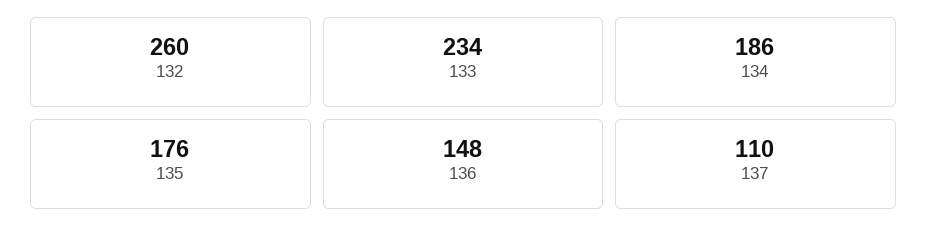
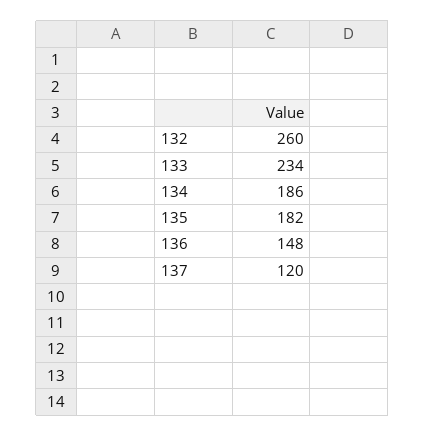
135: 176 -> 182
137: 110 -> 120

